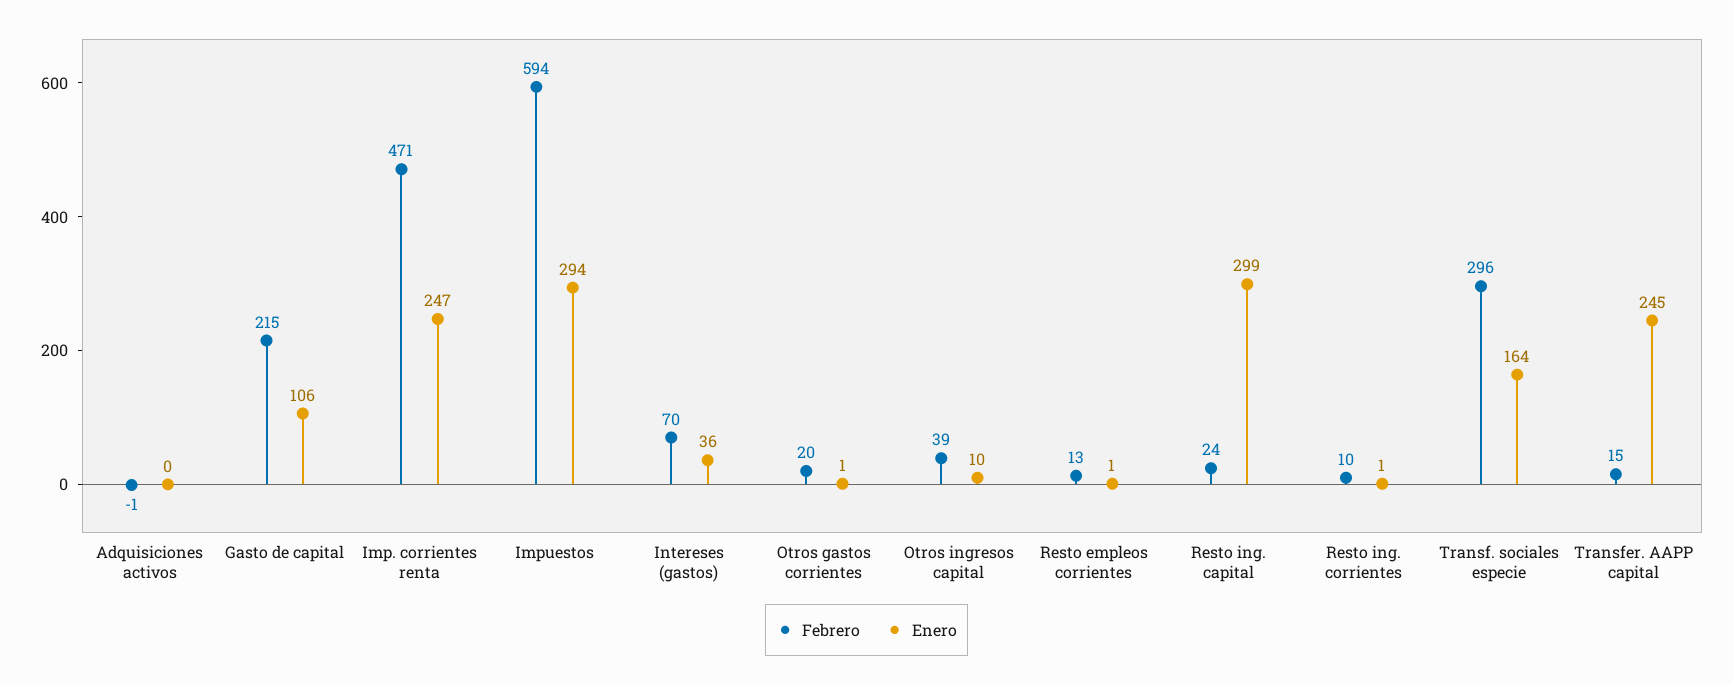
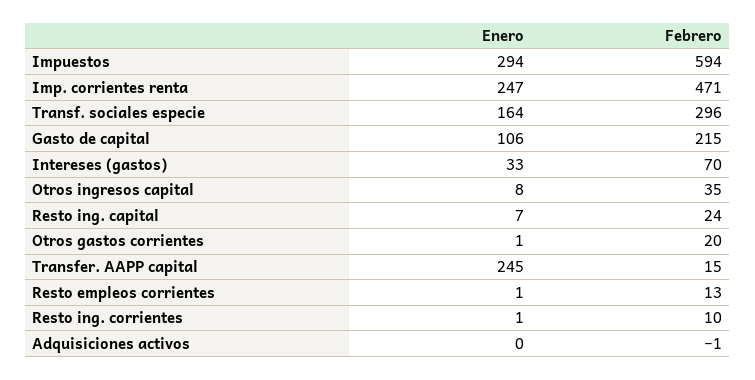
Enero, Intereses (gastos): 36 -> 33
Febrero, Otros ingresos capital: 39 -> 35
Enero, Otros ingresos capital: 10 -> 8
Enero, Resto ing. capital: 299 -> 7

